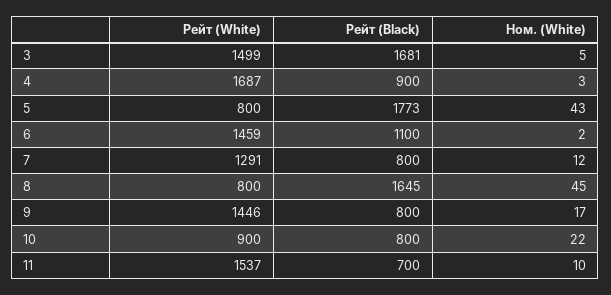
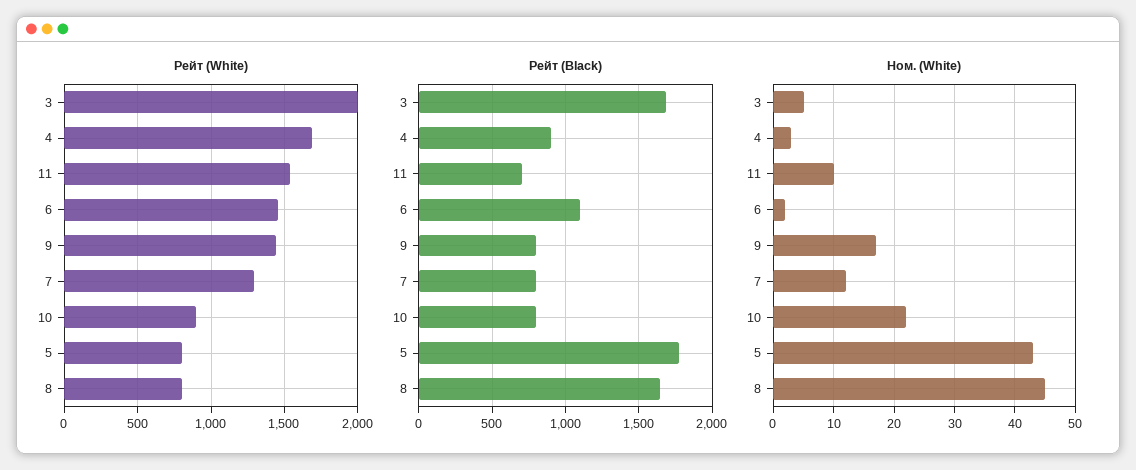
Рейт (White), 3: 1499 -> 2000

